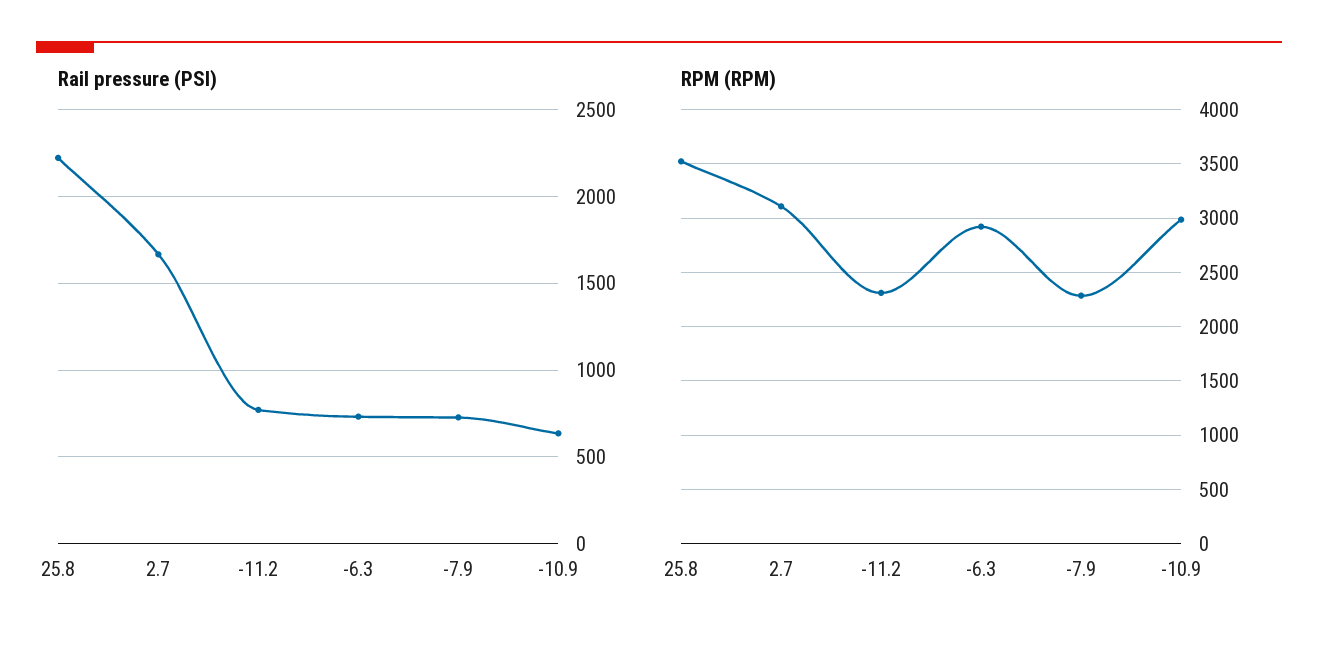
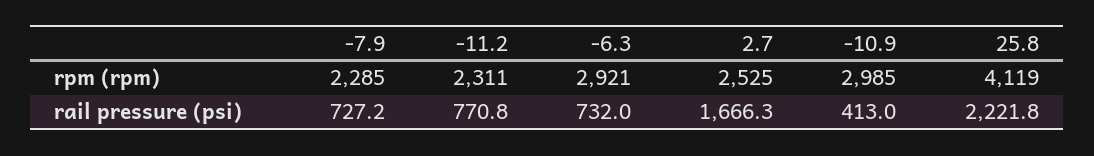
Rail pressure (PSI), -10.9: 650 -> 413
RPM (RPM), 25.8: 3500 -> 4119
RPM (RPM), 2.7: 3100 -> 2525

